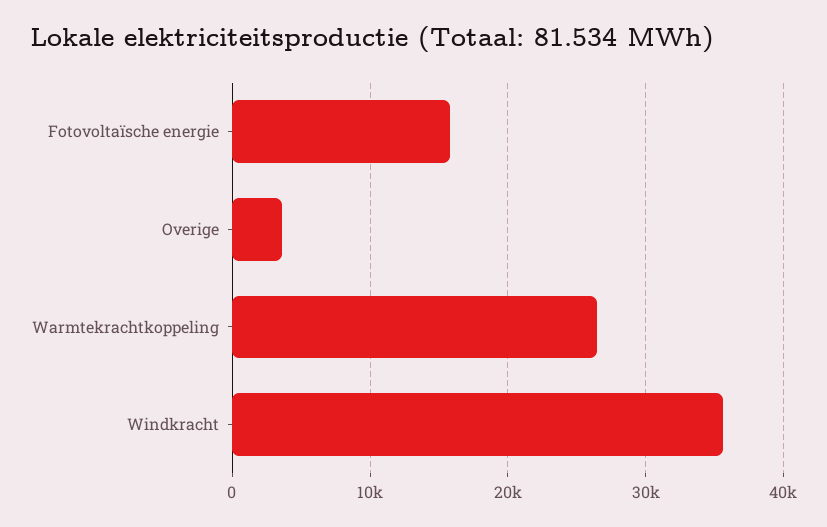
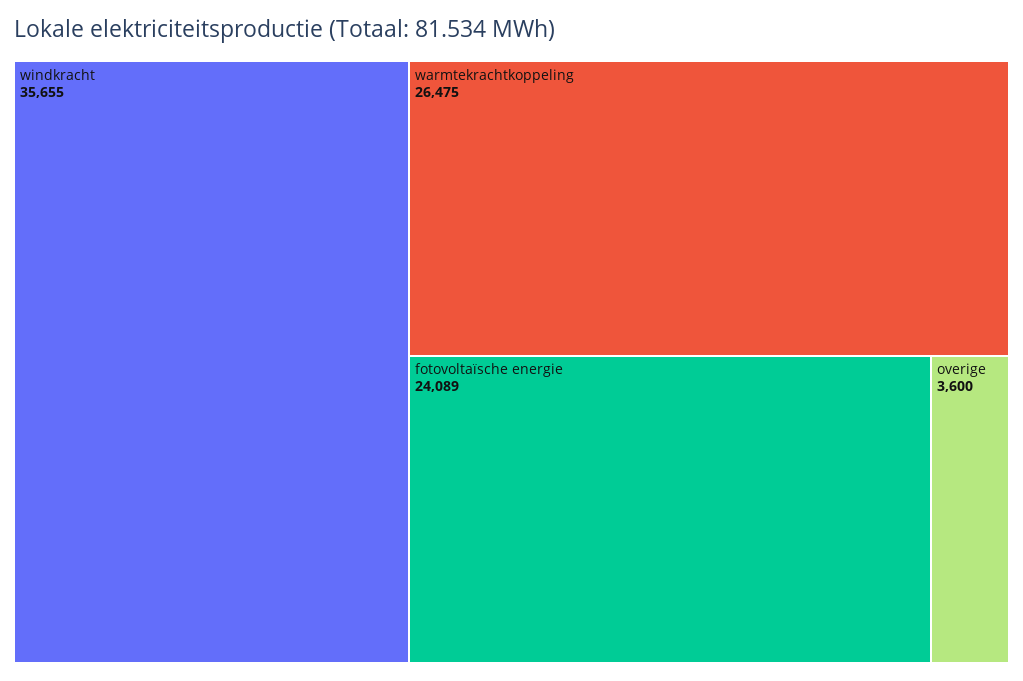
Fotovoltaïsche energie: 16000 -> 24089

